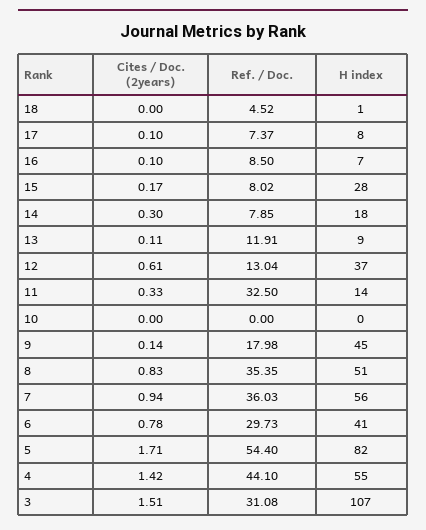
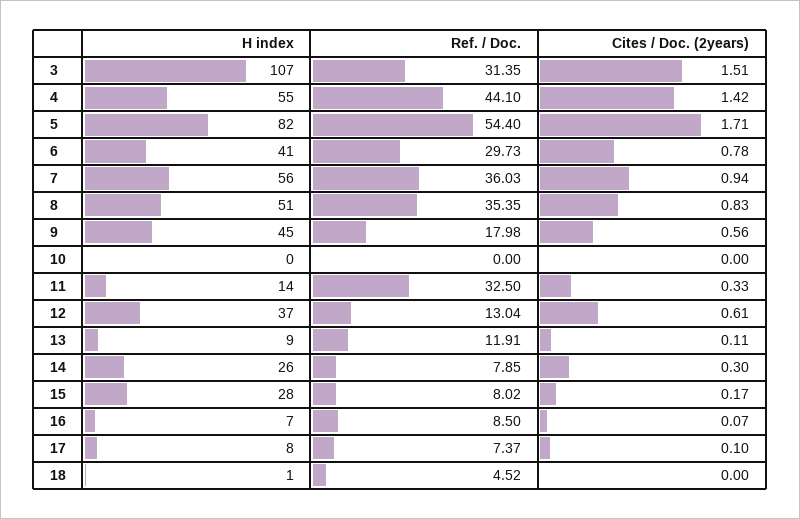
Cites / Doc. (2years), 16: 0.1 -> 0.07
H index, 14: 18 -> 26
Cites / Doc. (2years), 9: 0.14 -> 0.56
Ref. / Doc., 3: 31.08 -> 31.35

